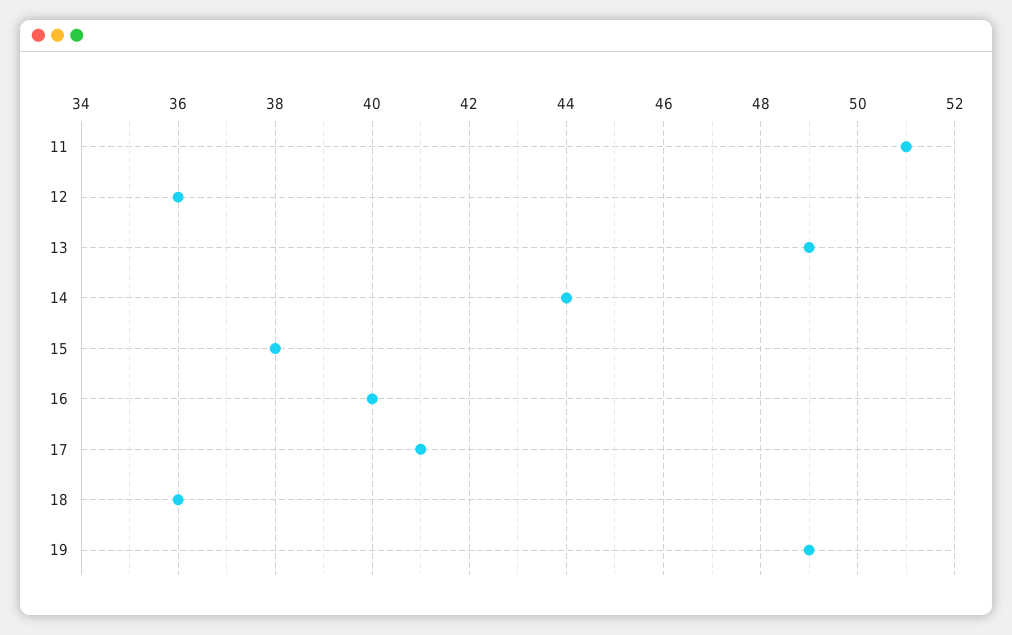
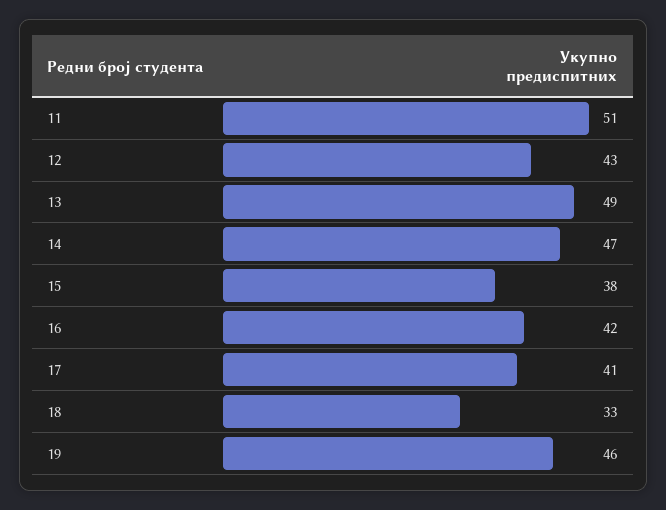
12: 36 -> 43
14: 44 -> 47
16: 40 -> 42
18: 36 -> 33
19: 49 -> 46

